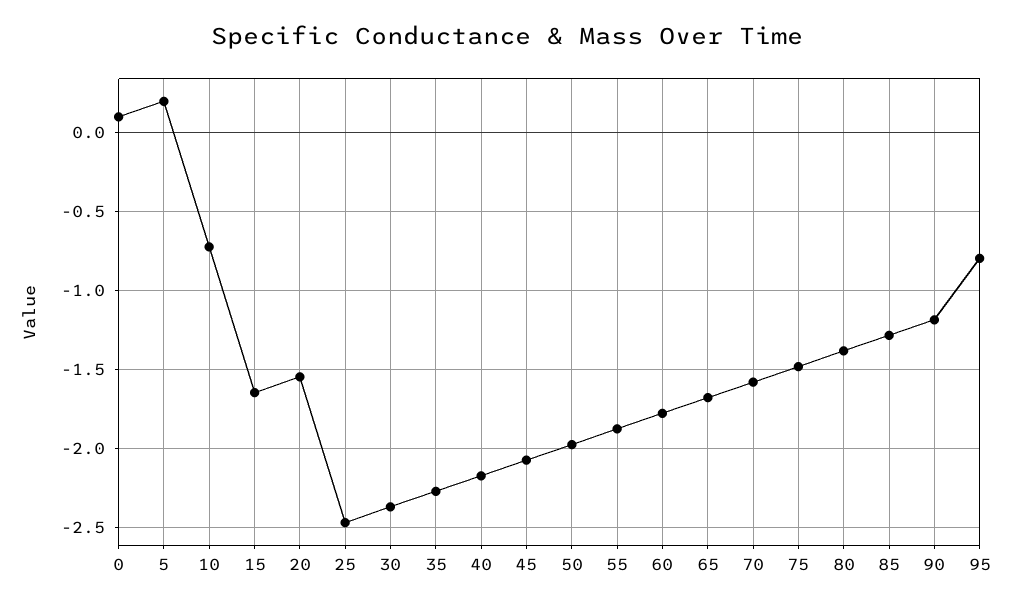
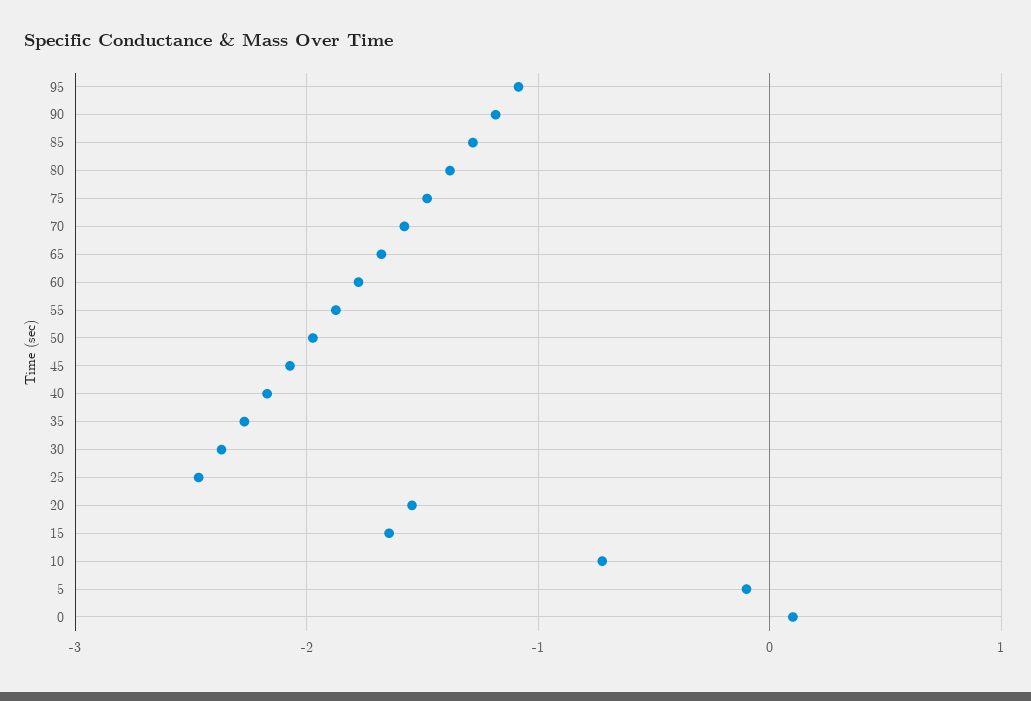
5: 0.2 -> -0.1
95: -0.8 -> -1.1

